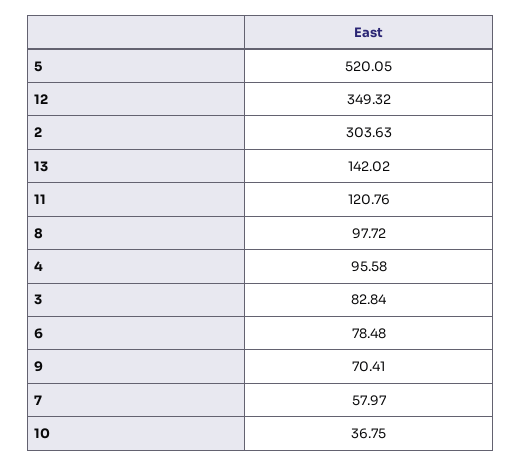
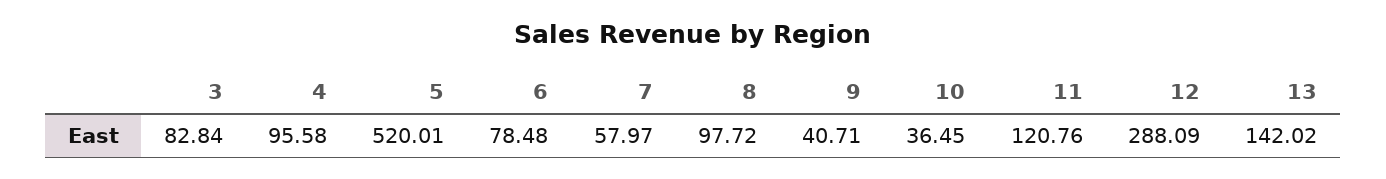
5: 520.05 -> 520.01
12: 349.32 -> 288.09
2: 303.63 -> none
9: 70.41 -> 40.71
10: 36.75 -> 36.45

